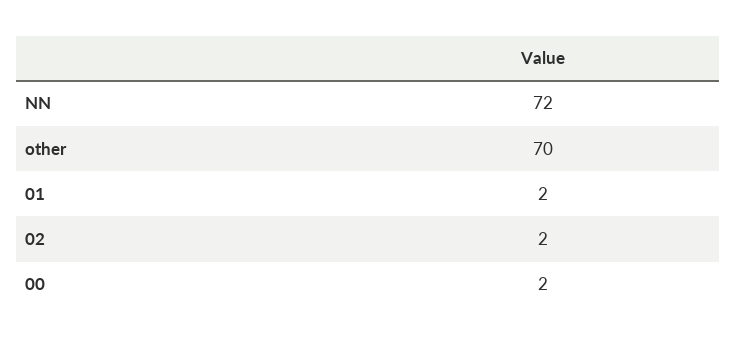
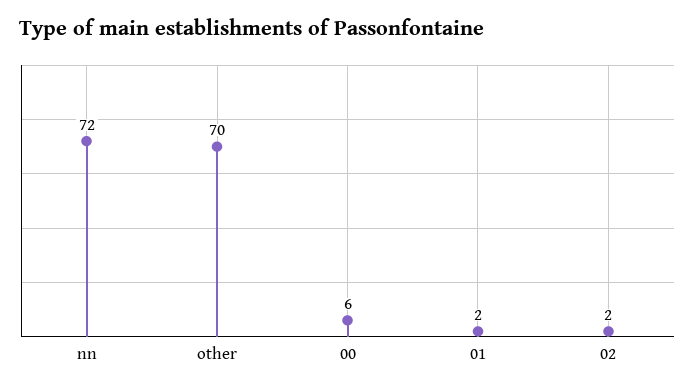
00: 2 -> 6

